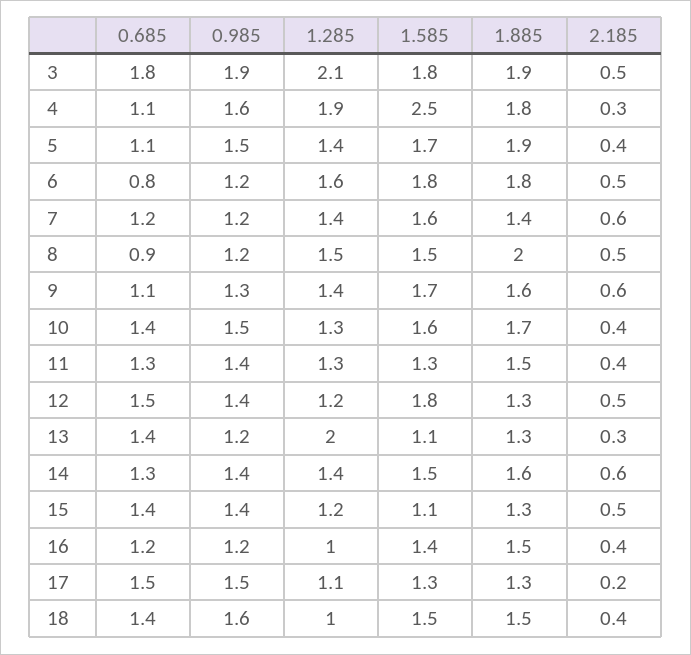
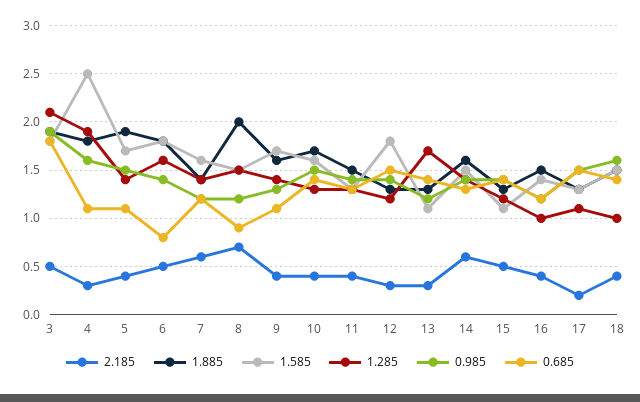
0.985, 6: 1.2 -> 1.4
2.185, 8: 0.5 -> 0.7
2.185, 9: 0.6 -> 0.4
2.185, 12: 0.5 -> 0.3
1.285, 13: 2 -> 1.7

